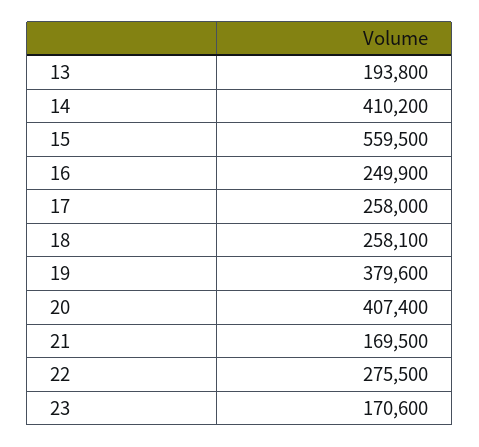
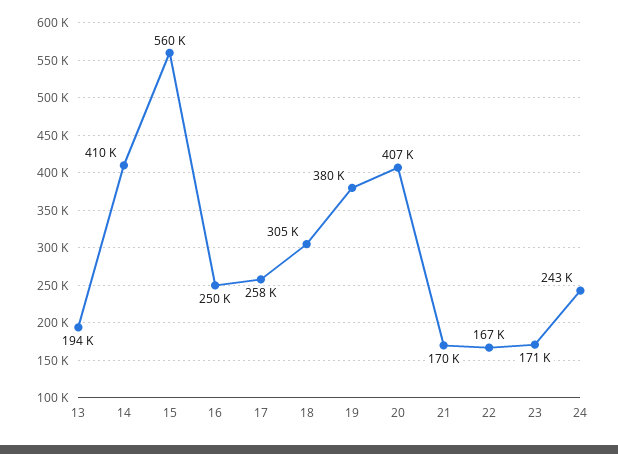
18: 258100 -> 305000
22: 275500 -> 167000
24: none -> 243000

